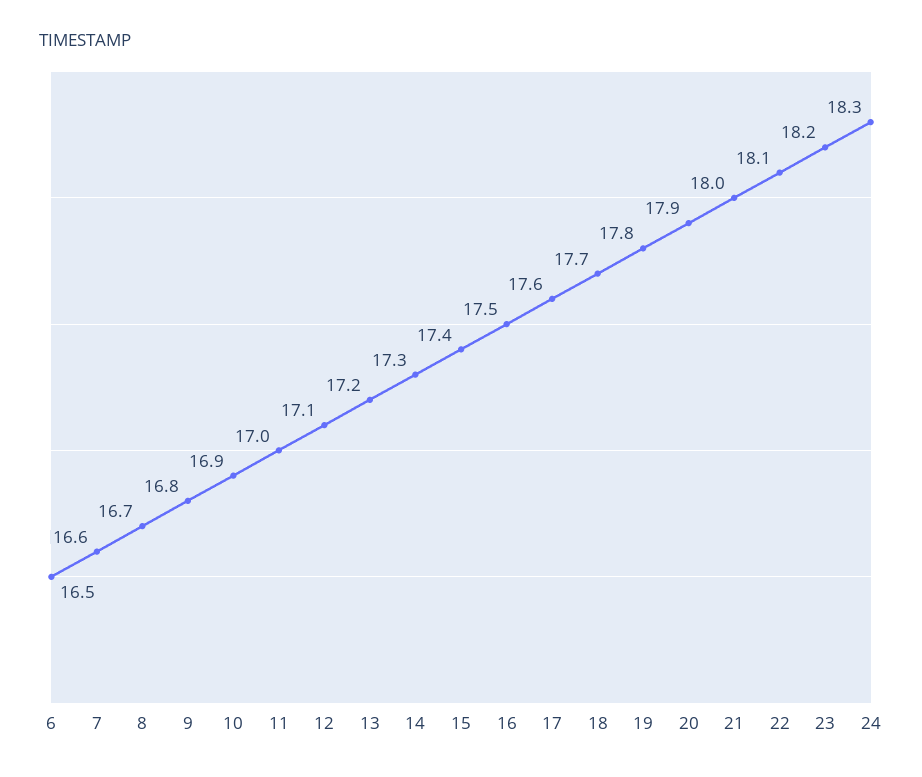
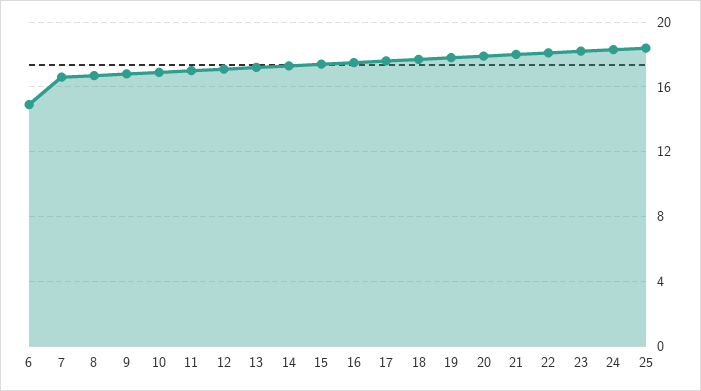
6: 16.5 -> 15
25: none -> 18.5

